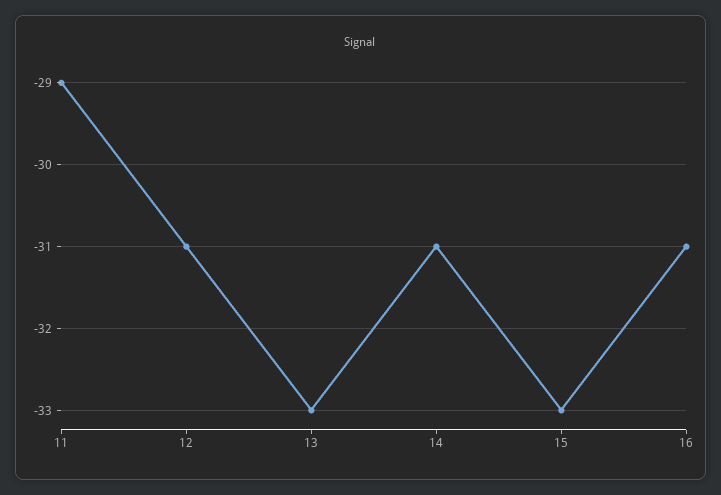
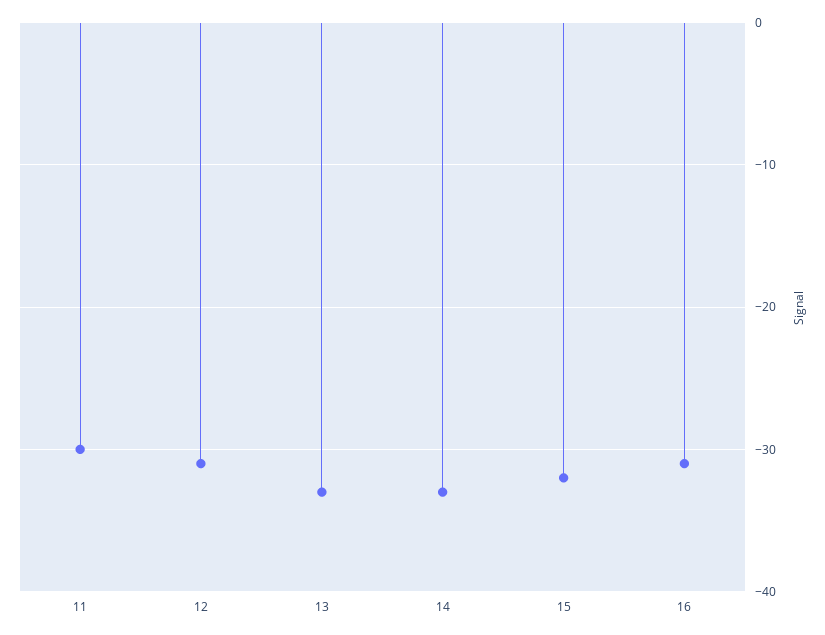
11: -29 -> -30
14: -31 -> -33
15: -33 -> -32

